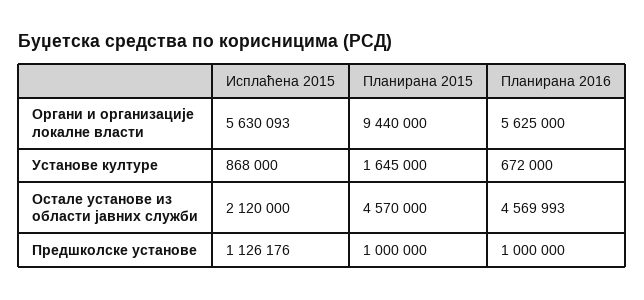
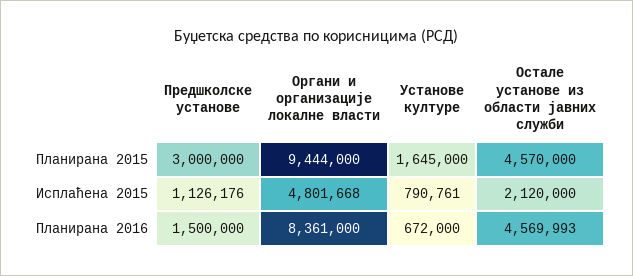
Исплаћена 2015, Органи и организације локалне власти: 5630093 -> 4801668
Планирана 2015, Органи и организације локалне власти: 9440000 -> 9444000
Планирана 2016, Органи и организације локалне власти: 5625000 -> 8361000
Исплаћена 2015, Установе културе: 868000 -> 790761
Планирана 2015, Предшколске установе: 1000000 -> 3000000
Планирана 2016, Предшколске установе: 1000000 -> 1500000

